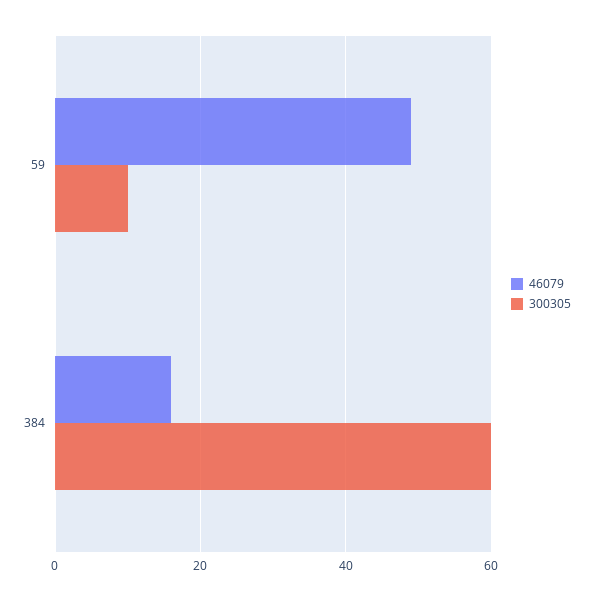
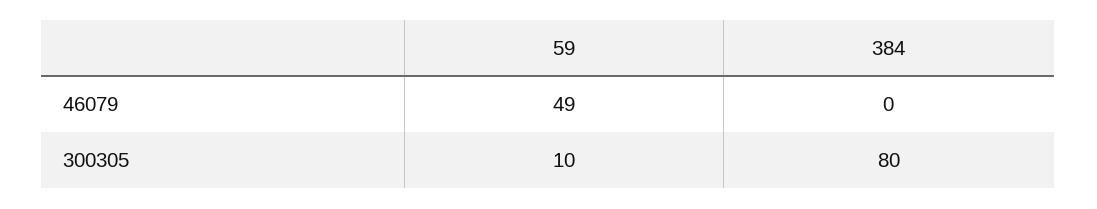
46079, 384: 15 -> 0
300305, 384: 60 -> 80

